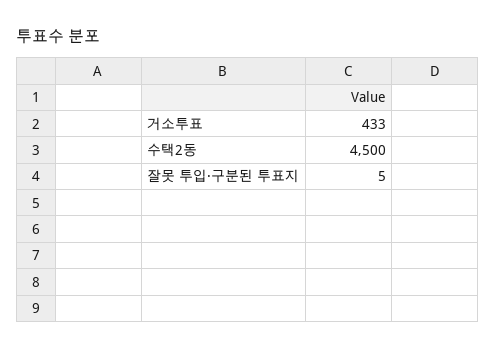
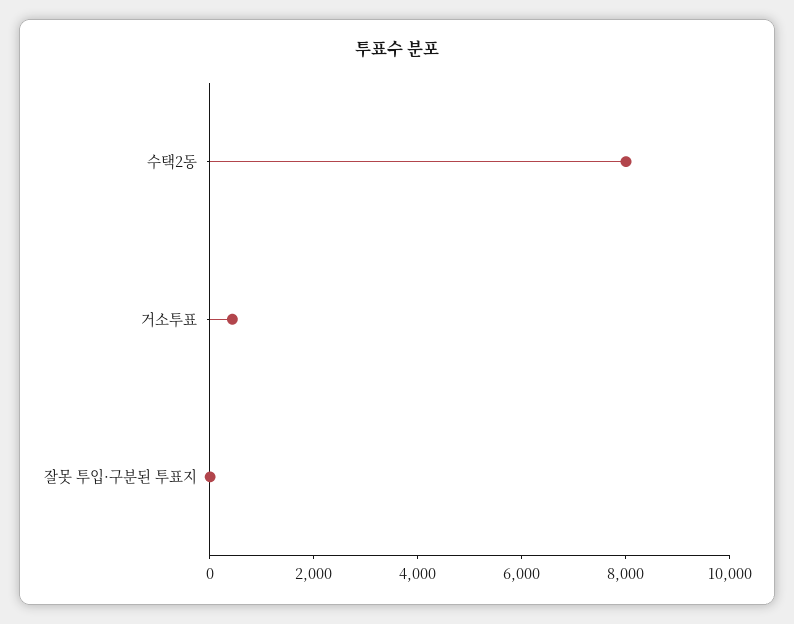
수택2동: 4500 -> 8000

